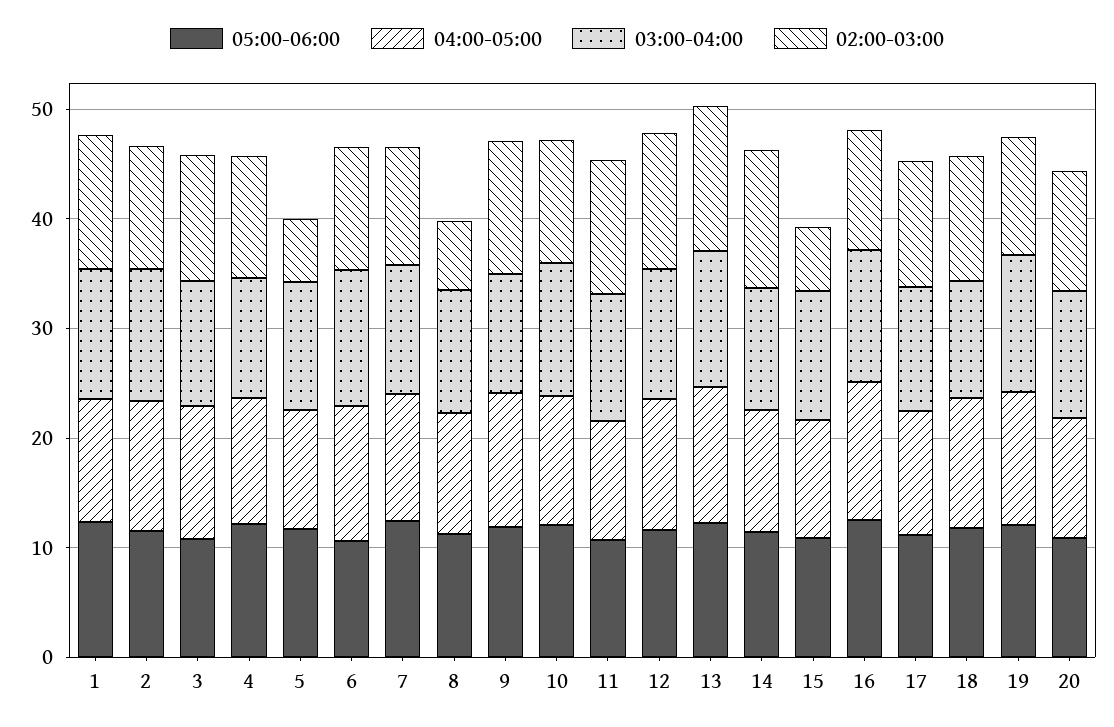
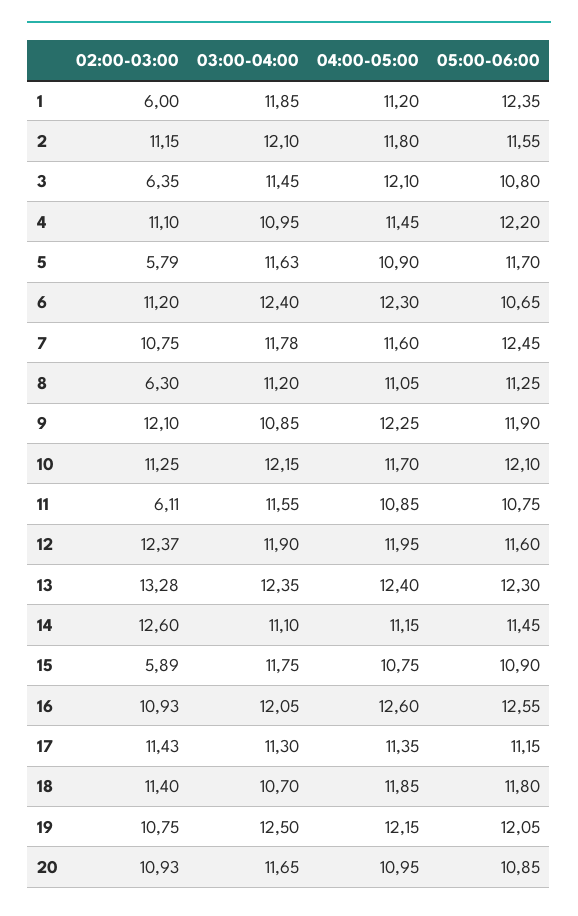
02:00-03:00, 1: 12 -> 6
02:00-03:00, 3: 12 -> 6.35
02:00-03:00, 11: 12 -> 6.11

